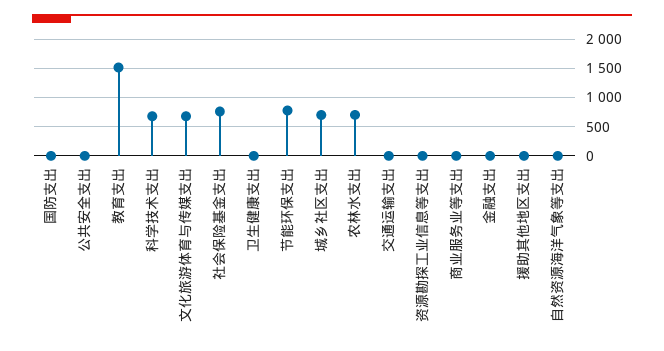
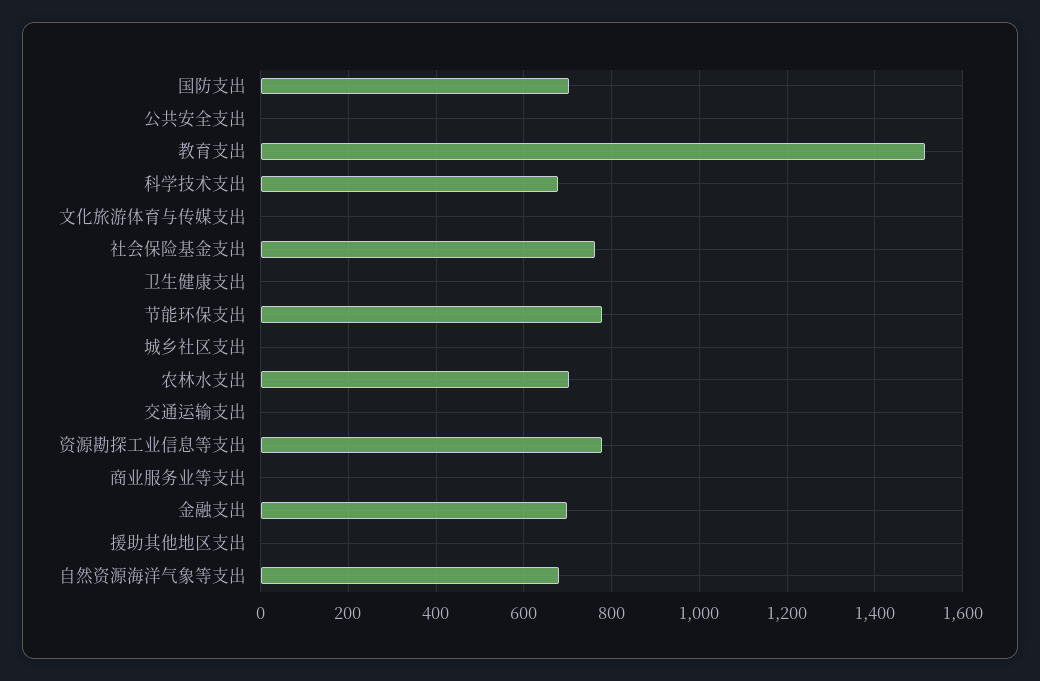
国防支出: 0 -> 700
文化旅游体育与传媒支出: 750 -> 0
城乡社区支出: 750 -> 0
资源勘探工业信息等支出: 0 -> 780
金融支出: 0 -> 700
自然资源海洋气象等支出: 0 -> 680

